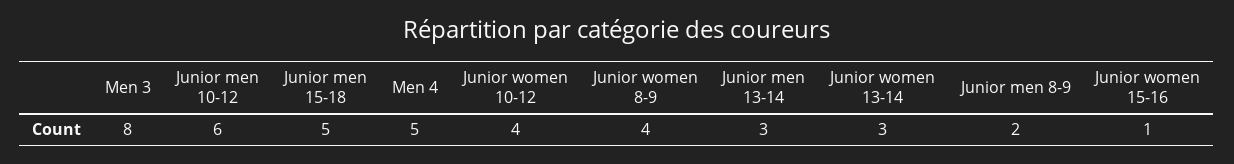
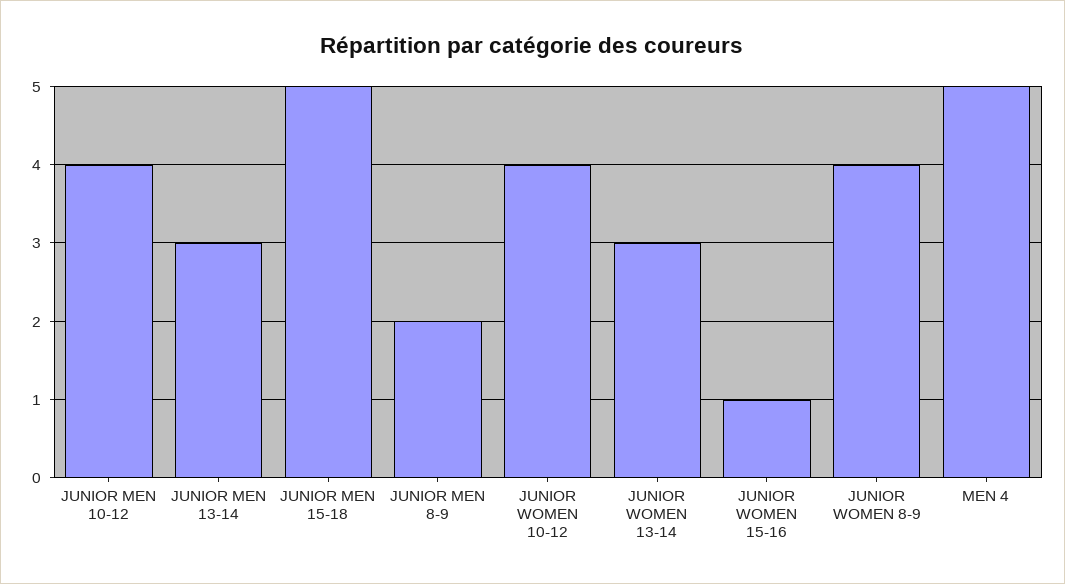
Men 3: 8 -> none
Junior men 10-12: 6 -> 4

